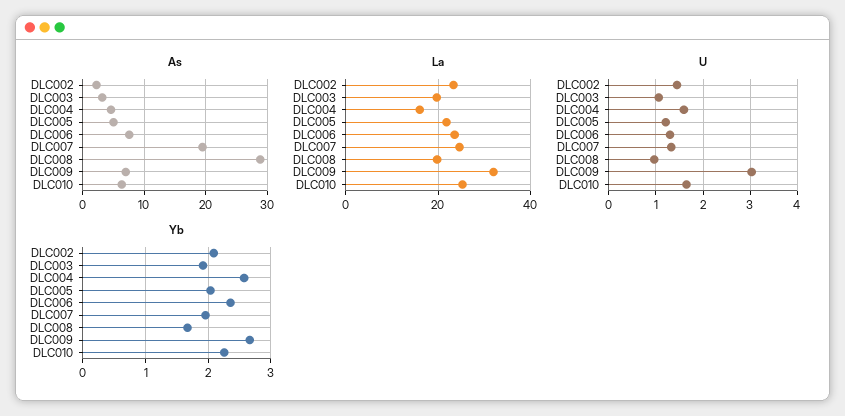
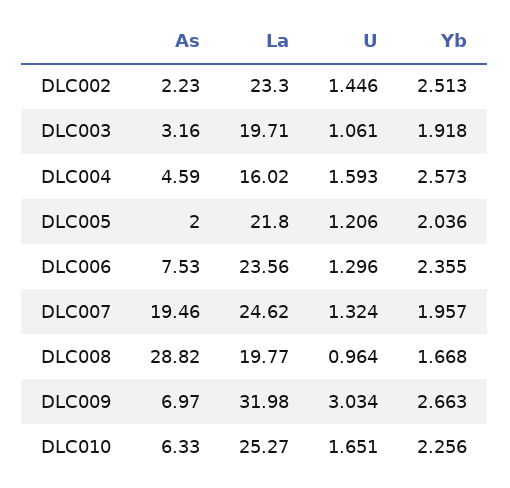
As, DLC005: 5 -> 2
Yb, DLC002: 2.1 -> 2.513

